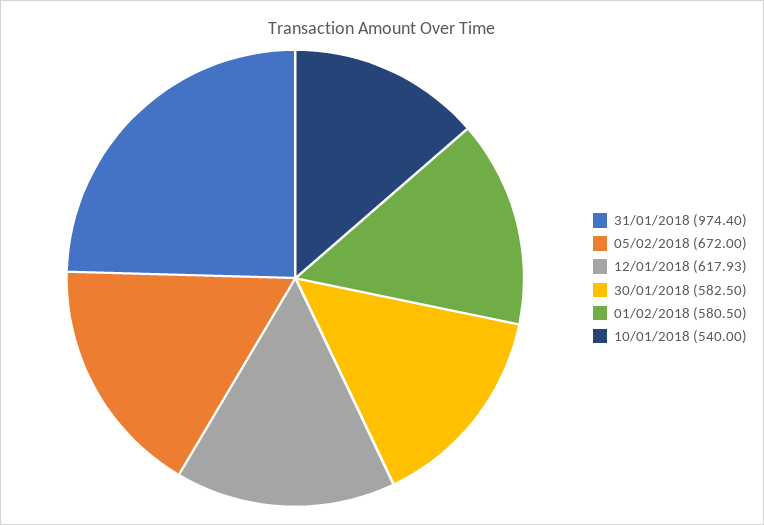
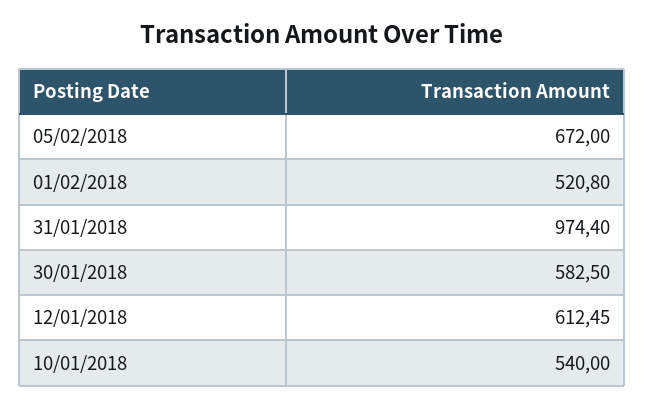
12/01/2018: 617.93 -> 612.45
01/02/2018: 580.5 -> 520.8

